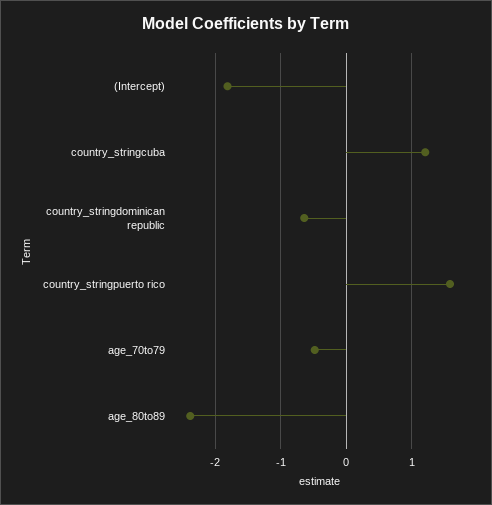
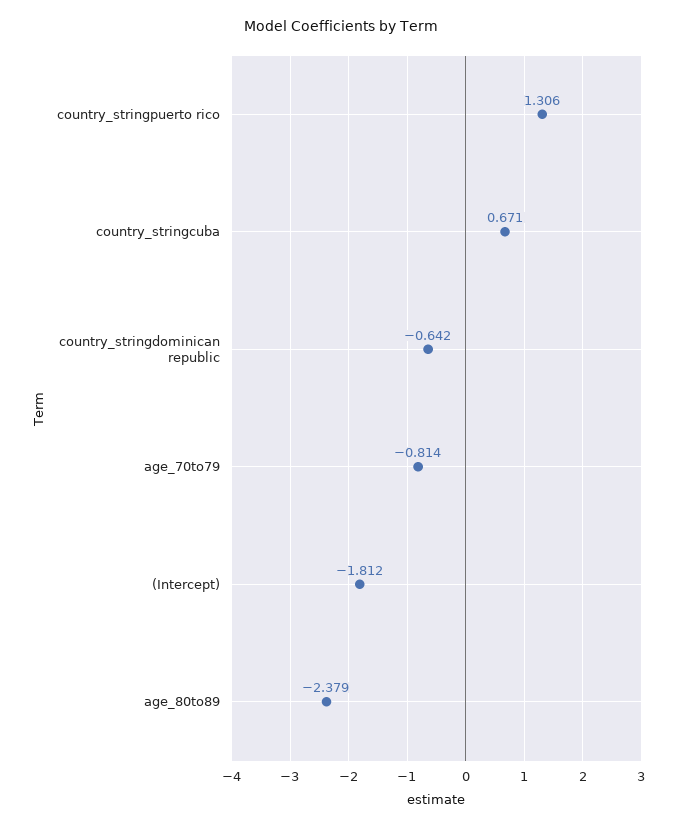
country_stringcuba: 1.2 -> 0.671
country_stringpuerto rico: 1.6 -> 1.306
age_70to79: -0.5 -> -0.814

